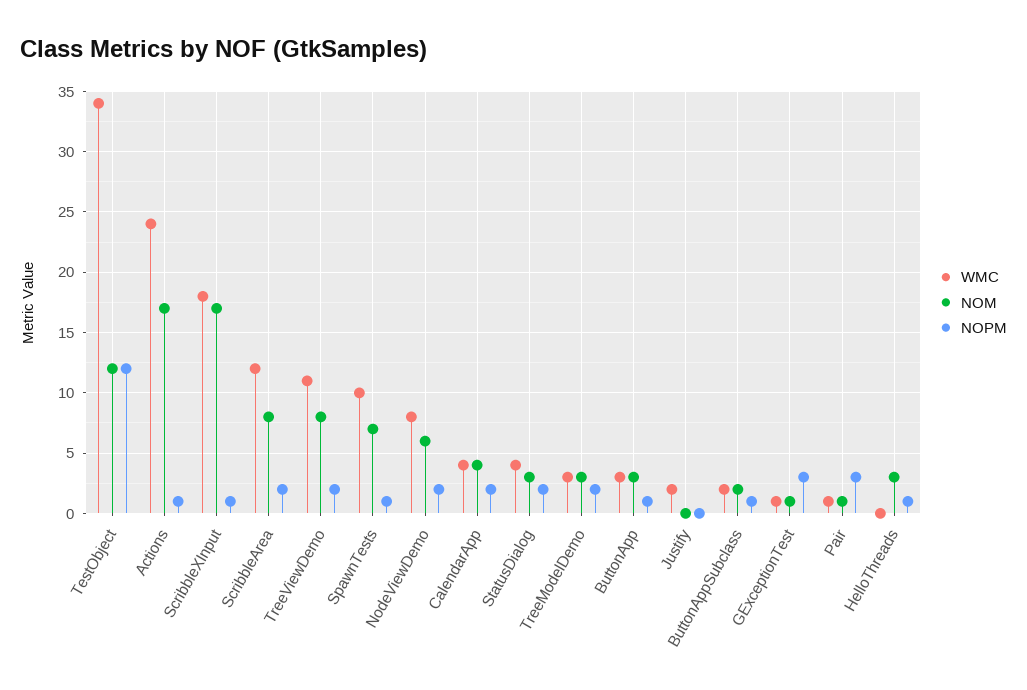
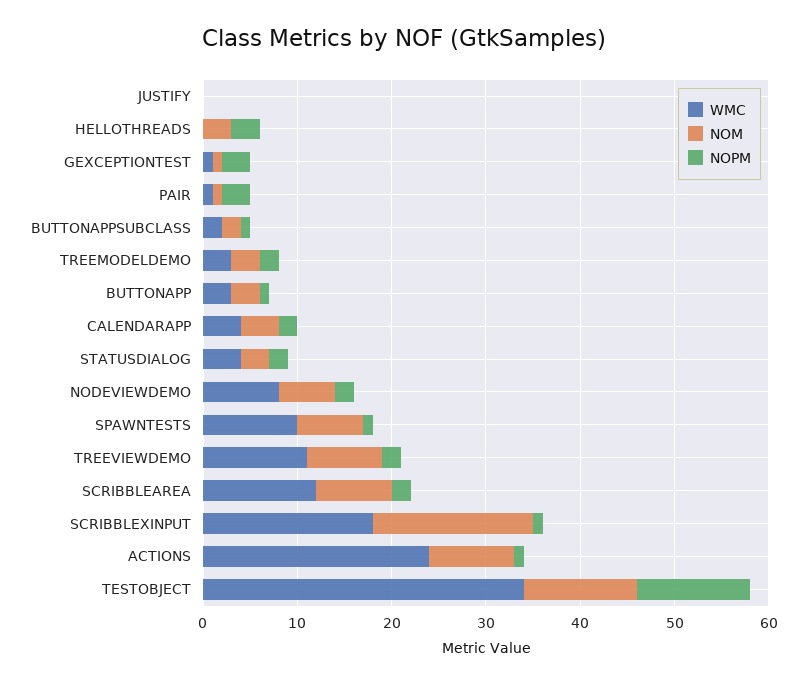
NOM, Actions: 17 -> 9
WMC, Justify: 2 -> 0
NOPM, HelloThreads: 1 -> 3

